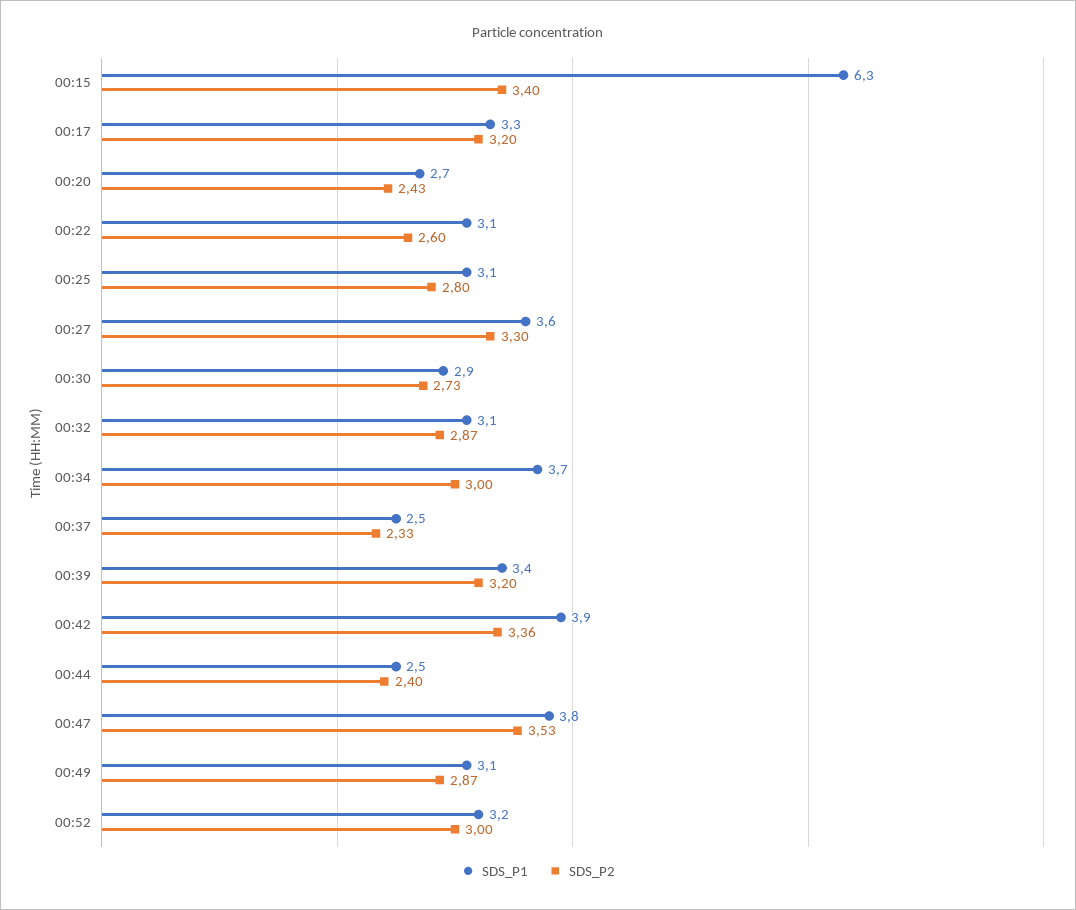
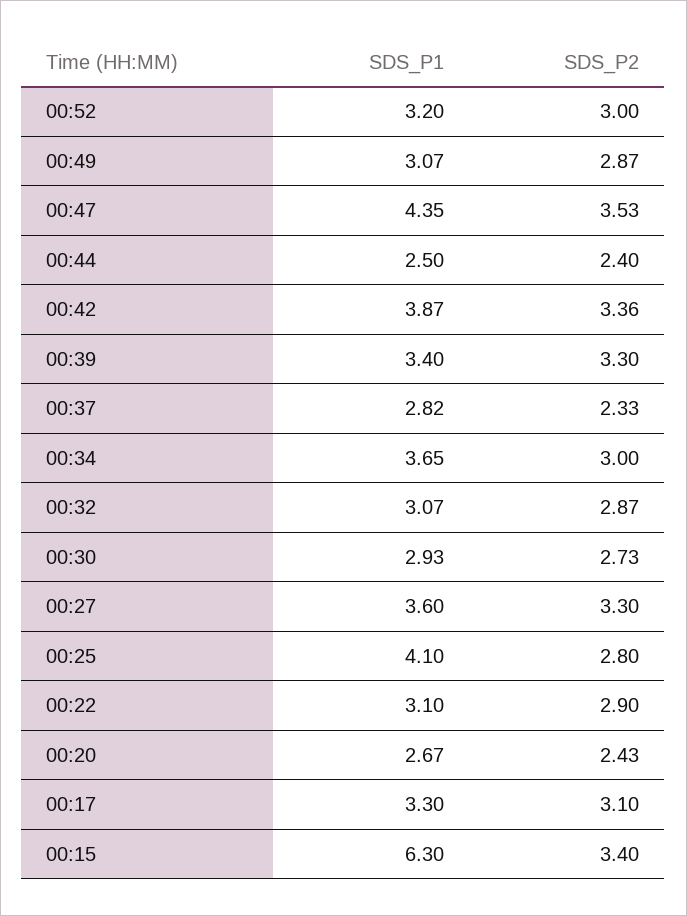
SDS_P2, 00:17: 3.2 -> 3.1
SDS_P2, 00:22: 2.6 -> 2.9
SDS_P1, 00:25: 3.1 -> 4.1
SDS_P1, 00:37: 2.5 -> 2.82
SDS_P2, 00:39: 3.2 -> 3.3
SDS_P1, 00:47: 3.8 -> 4.35

